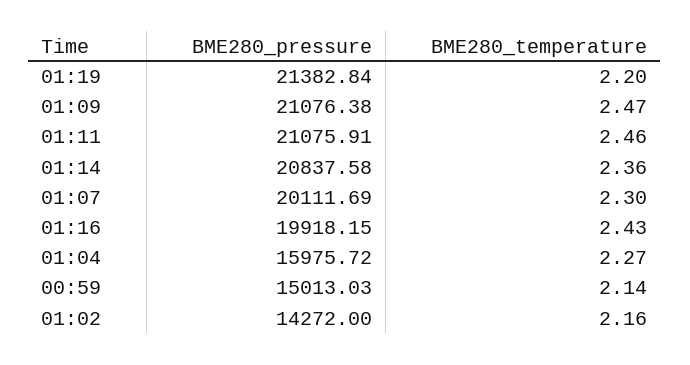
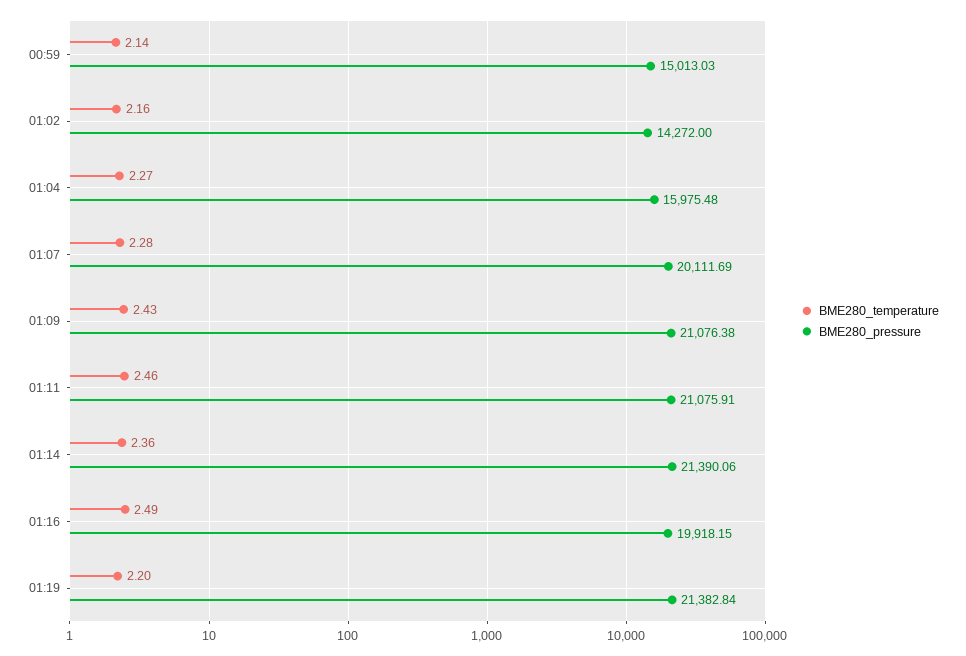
BME280_temperature, 01:09: 2.47 -> 2.43
BME280_pressure, 01:14: 20837.58 -> 21390.06
BME280_temperature, 01:07: 2.3 -> 2.28
BME280_temperature, 01:16: 2.43 -> 2.49
BME280_pressure, 01:04: 15975.72 -> 15975.48

